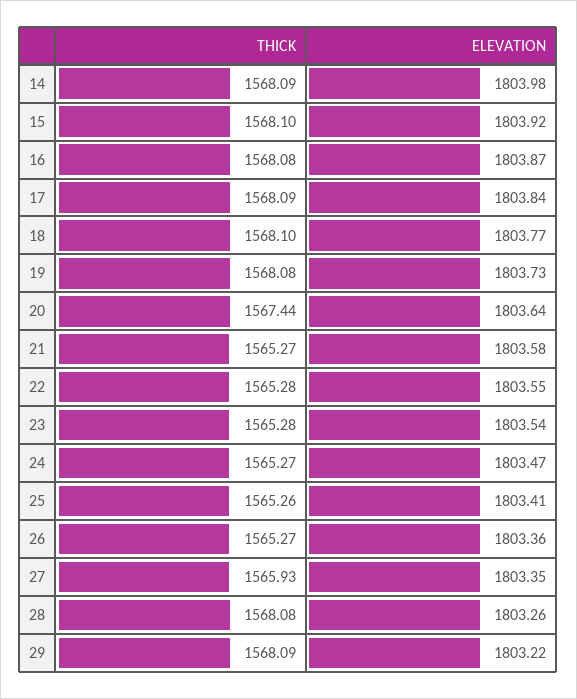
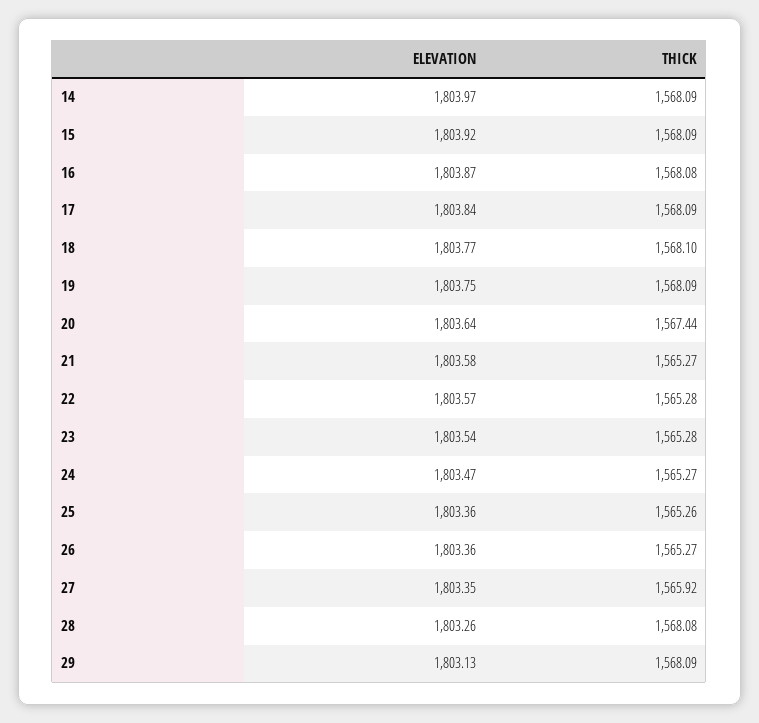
ELEVATION, 14: 1803.98 -> 1803.97
THICK, 15: 1568.1 -> 1568.09
THICK, 19: 1568.08 -> 1568.09
ELEVATION, 19: 1803.73 -> 1803.75
ELEVATION, 22: 1803.55 -> 1803.57
ELEVATION, 25: 1803.41 -> 1803.36
THICK, 27: 1565.93 -> 1565.92
ELEVATION, 29: 1803.22 -> 1803.13

